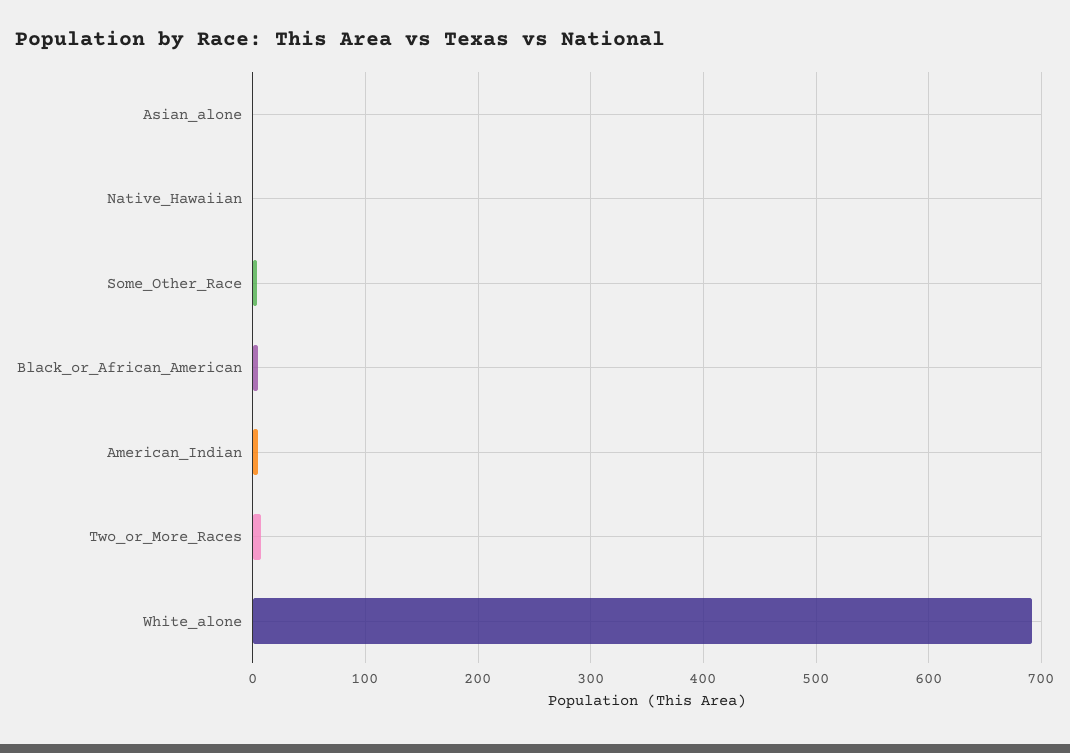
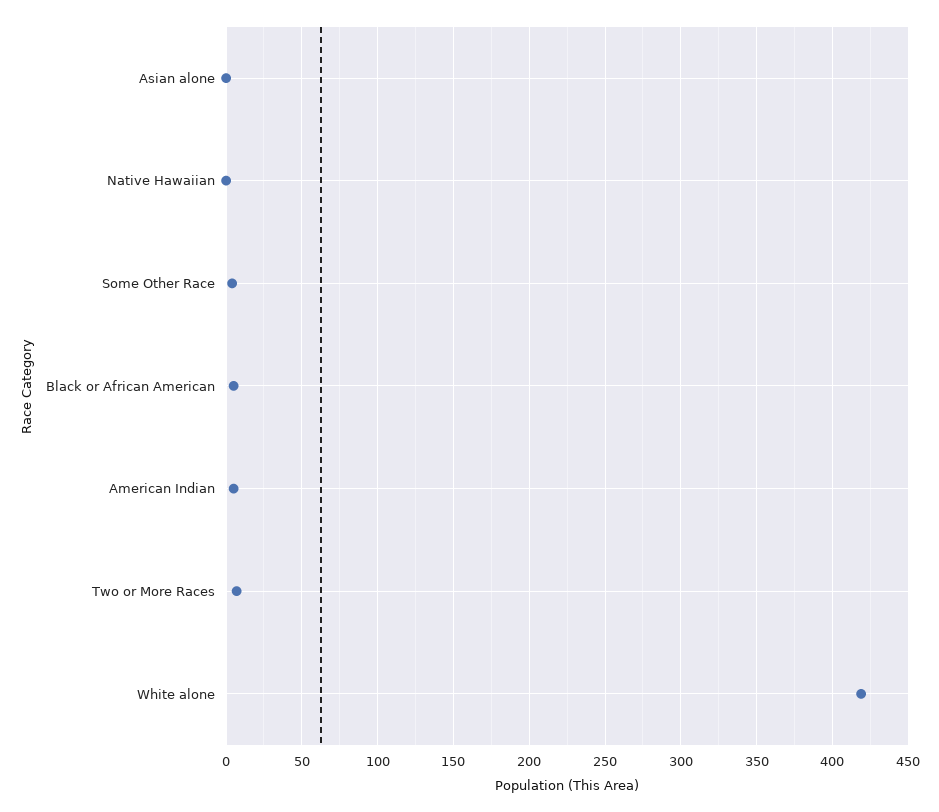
White_alone: 690 -> 420

